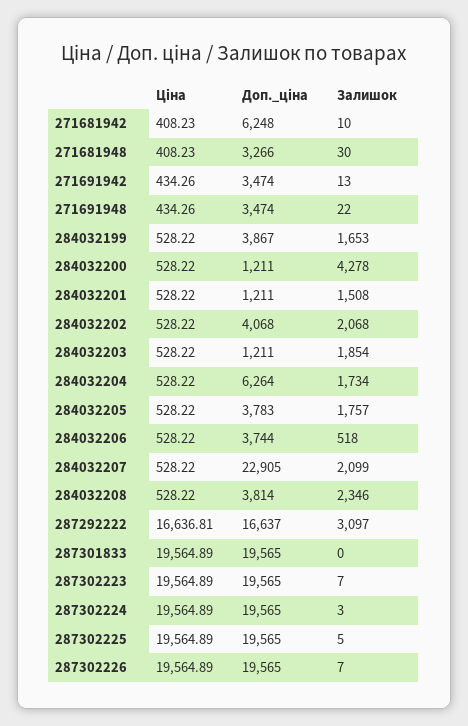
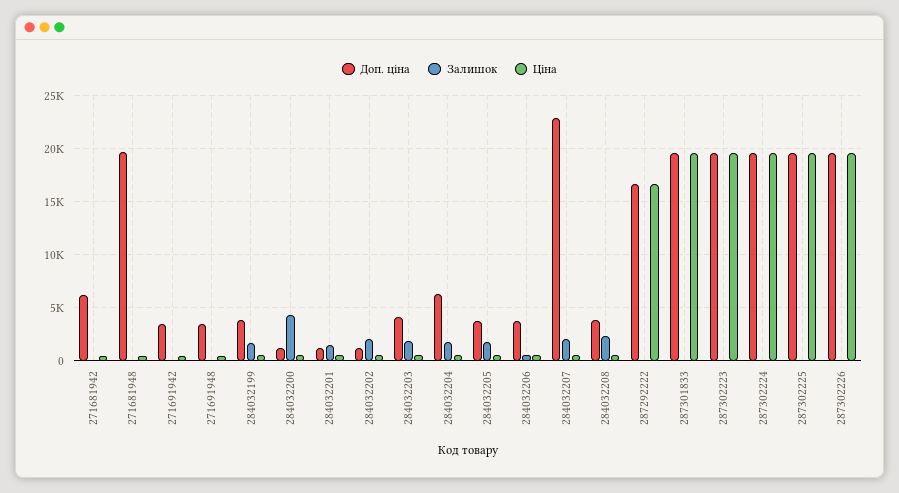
Доп._ціна, 271681948: 3266 -> 20000
Доп._ціна, 284032202: 4068 -> 1000
Доп._ціна, 284032203: 1211 -> 4000
Залишок, 287292222: 3097 -> 0

